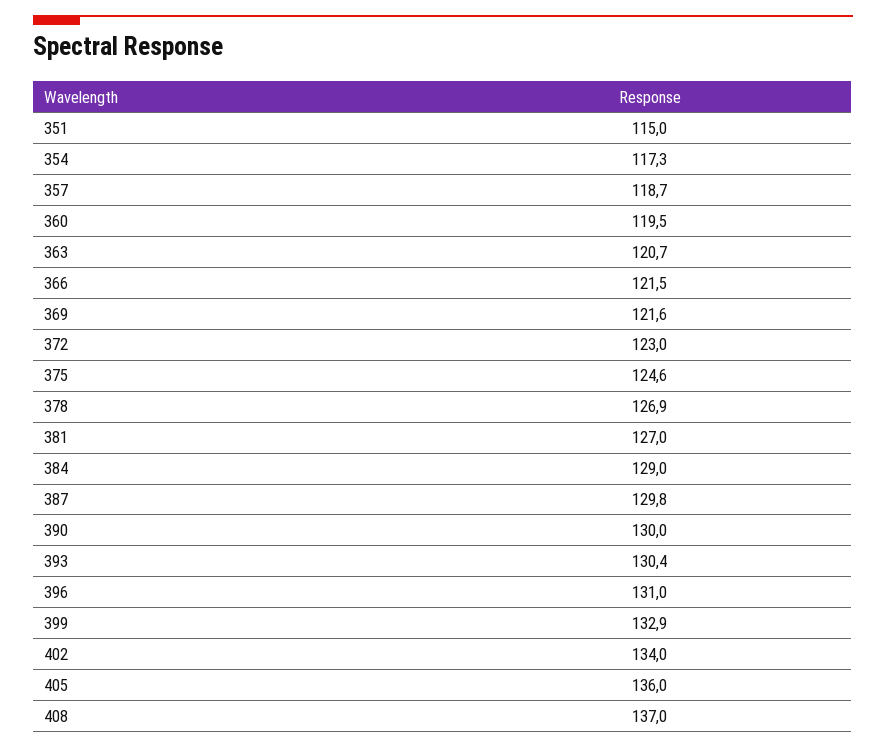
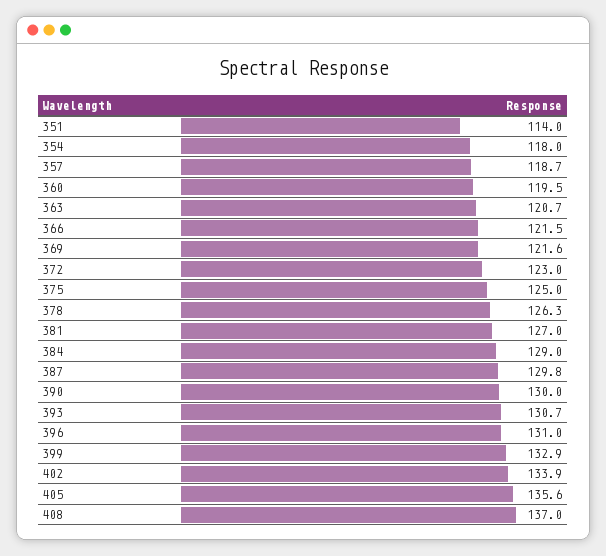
351: 115 -> 114
354: 117.3 -> 118
375: 124.6 -> 125
378: 126.9 -> 126.3
393: 130.4 -> 130.7
402: 134 -> 133.9
405: 136 -> 135.6

